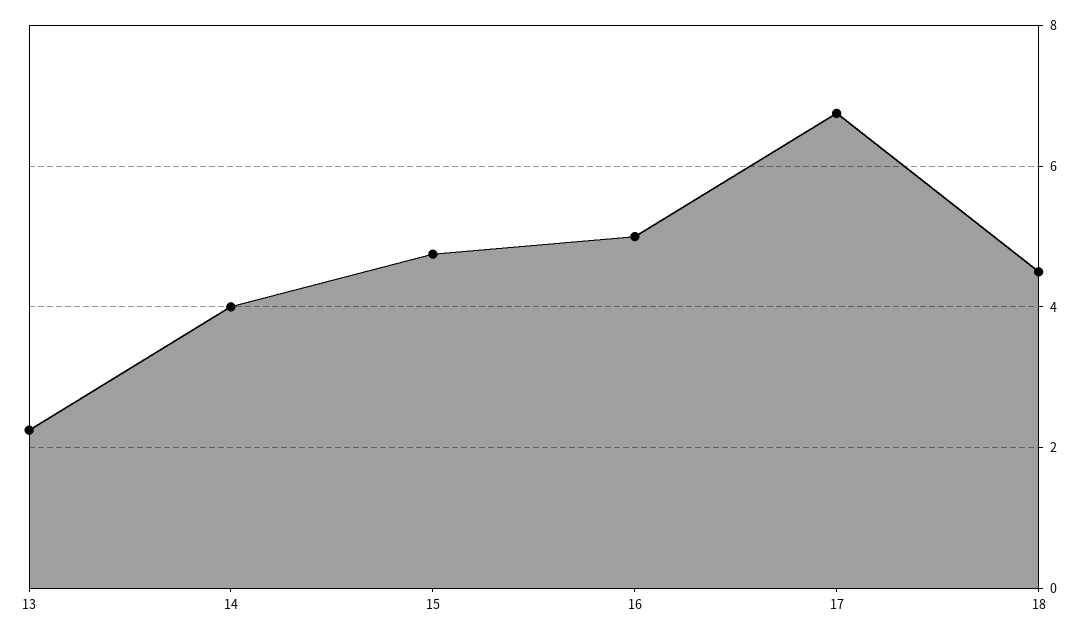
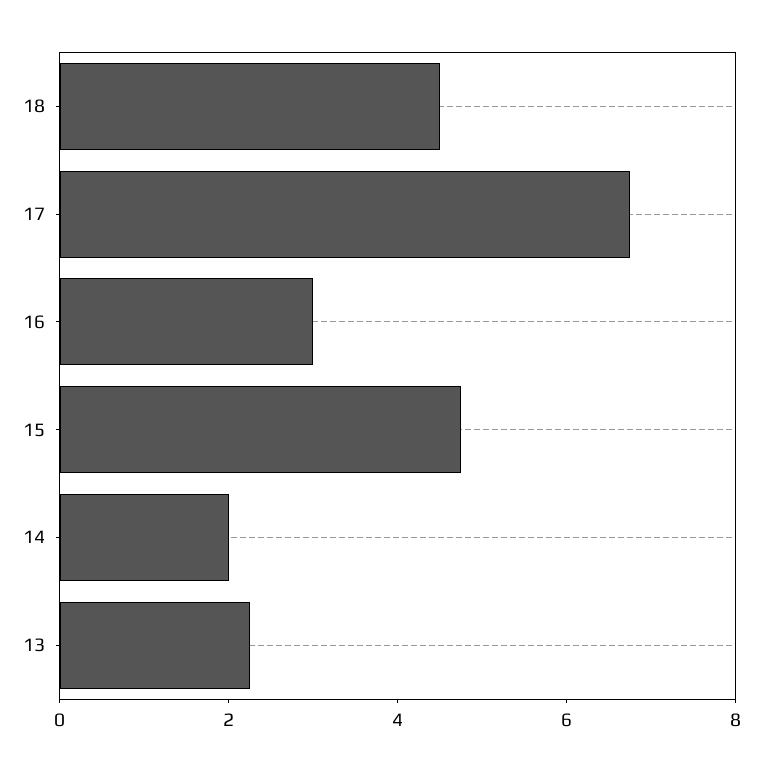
14: 4 -> 2
16: 5 -> 3

